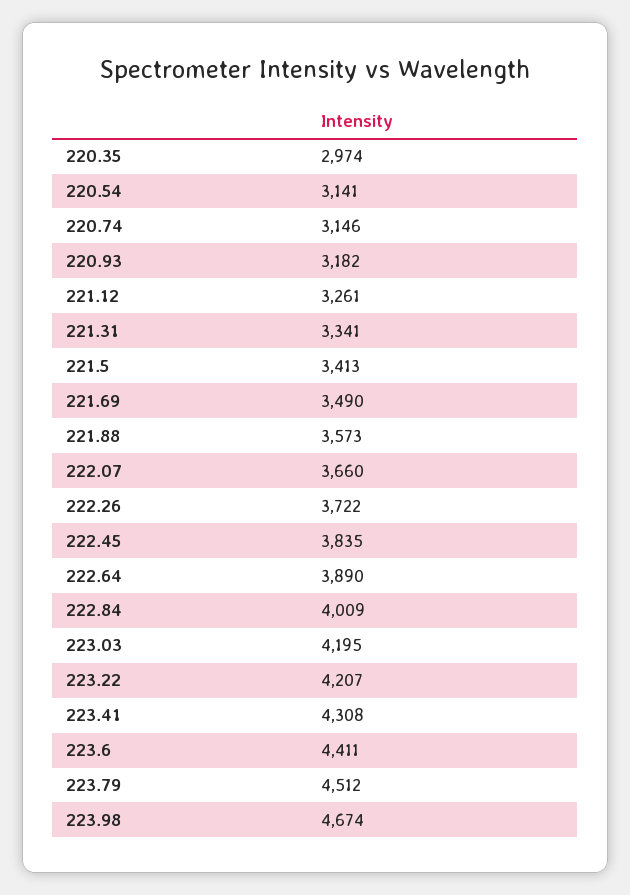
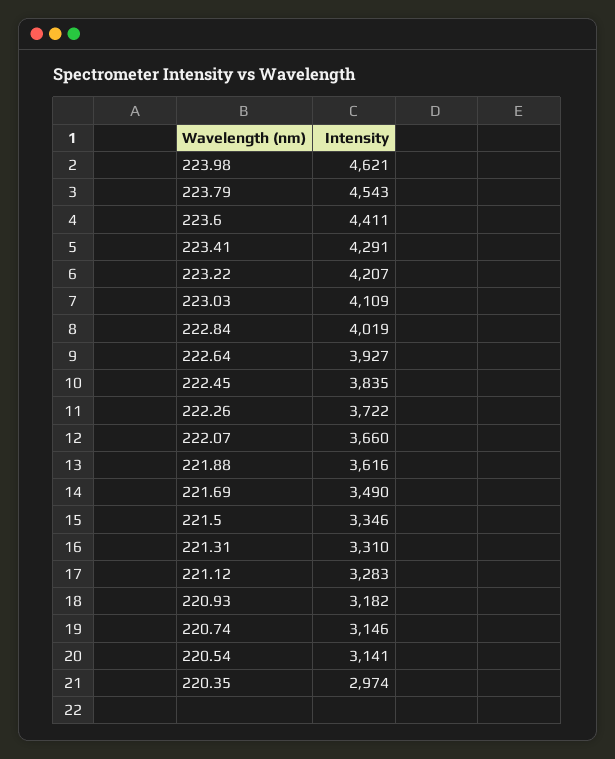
221.12: 3261 -> 3283
221.31: 3341 -> 3310
221.5: 3413 -> 3346
221.88: 3573 -> 3616
222.64: 3890 -> 3927
222.84: 4009 -> 4019
223.03: 4195 -> 4109
223.41: 4308 -> 4291
223.79: 4512 -> 4543
223.98: 4674 -> 4621

